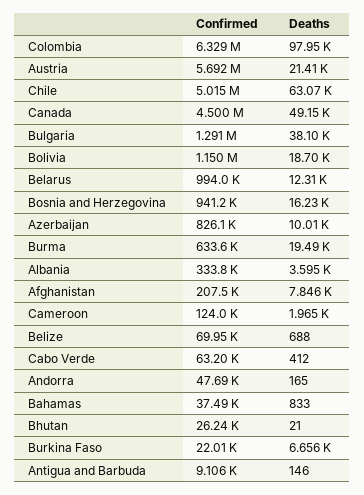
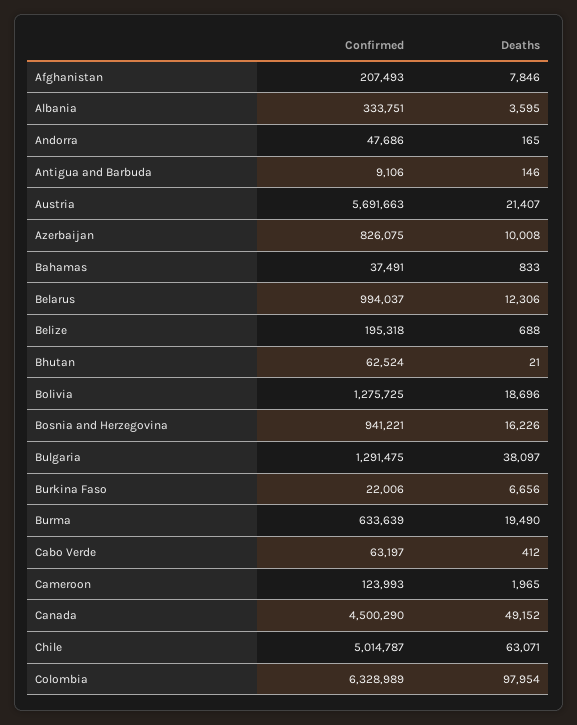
Confirmed, Bolivia: 1150000 -> 1275725
Confirmed, Belize: 69950 -> 195318
Confirmed, Bhutan: 26240 -> 62524

